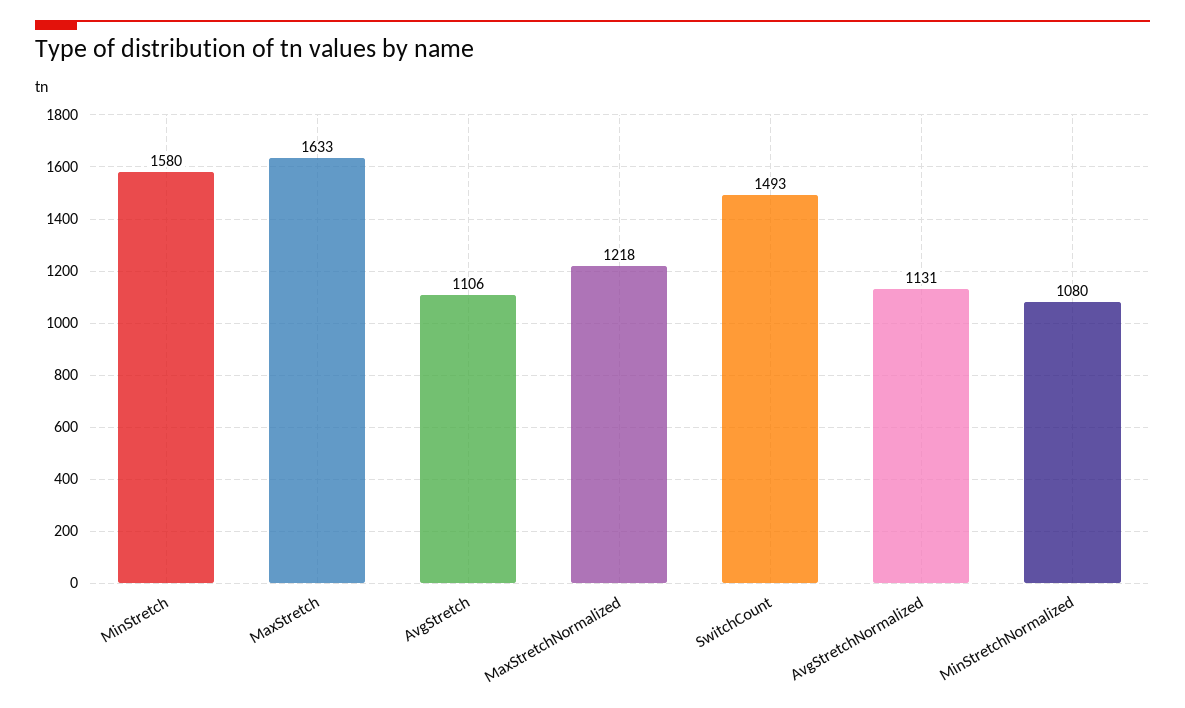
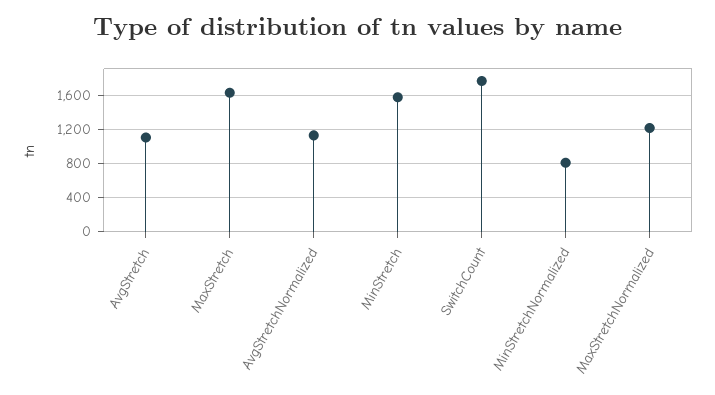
SwitchCount: 1493 -> 1800
MinStretchNormalized: 1080 -> 800

